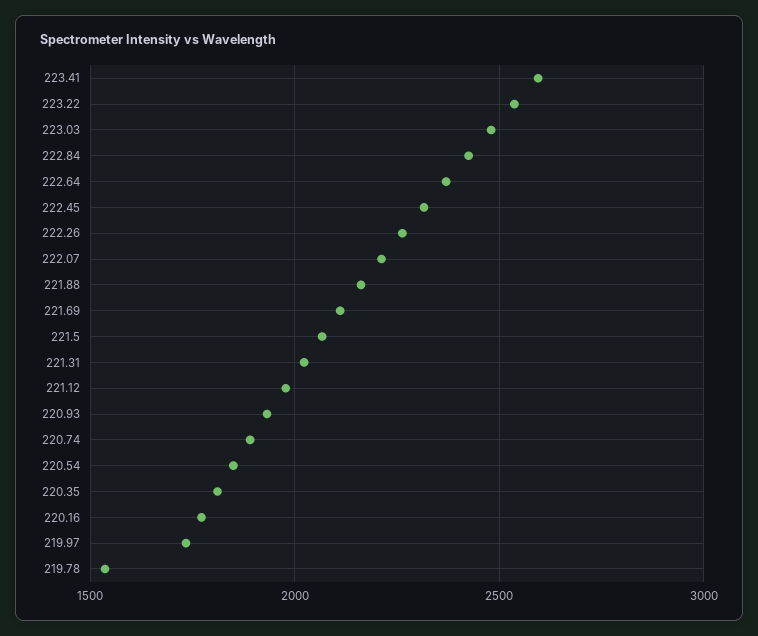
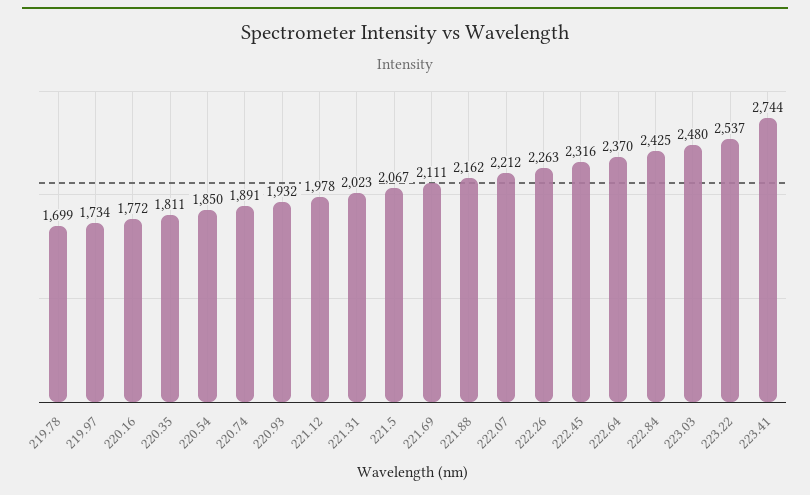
223.41: 2600 -> 2744
219.78: 1550 -> 1699

